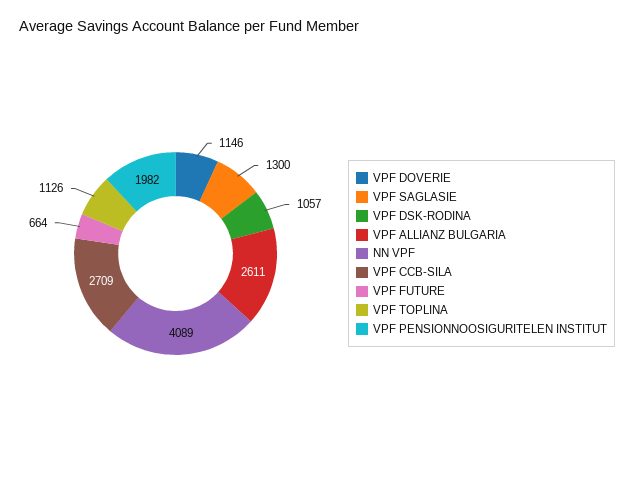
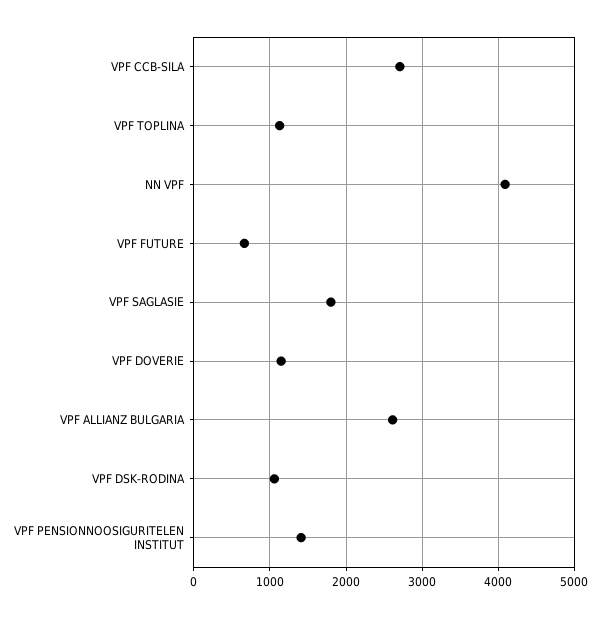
VPF SAGLASIE: 1300 -> 1800
VPF PENSIONNOOSIGURITELEN INSTITUT: 1982 -> 1400

